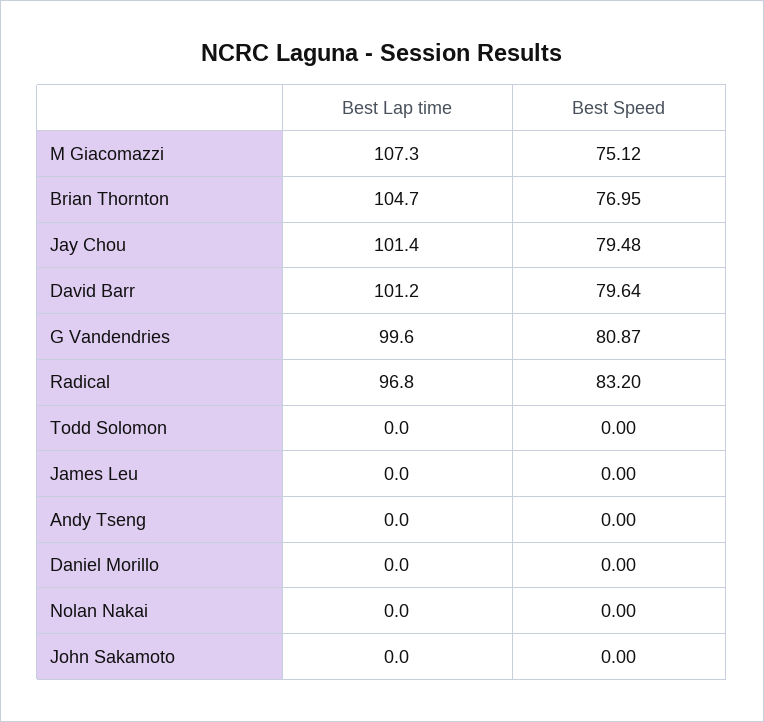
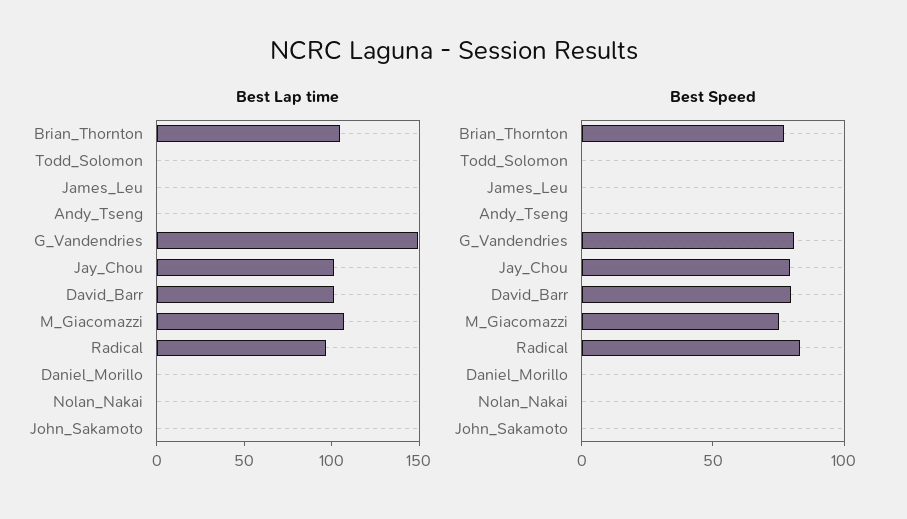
Best Lap time, G Vandendries: 99.6 -> 150

